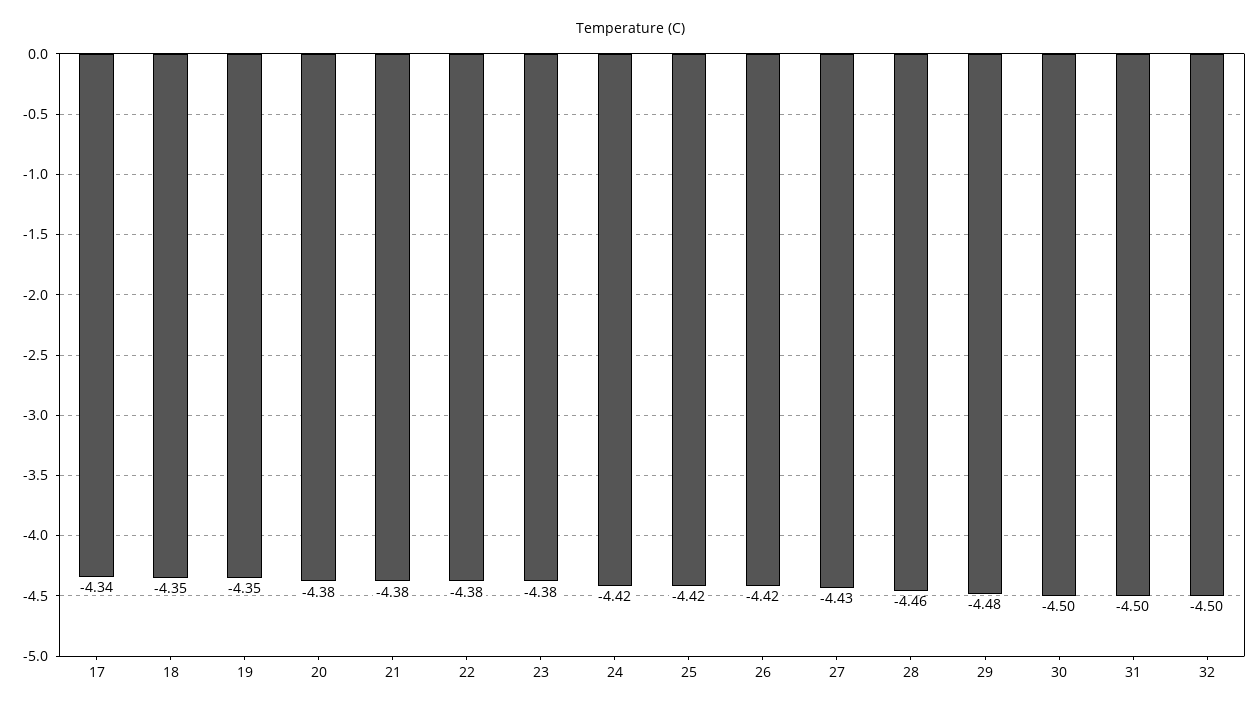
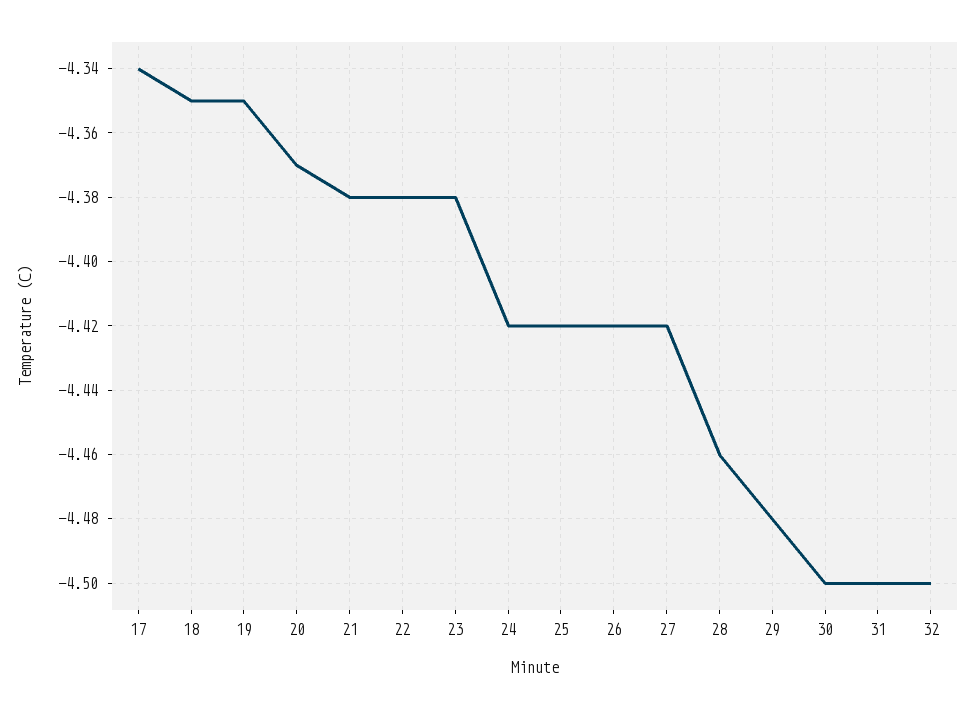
20: -4.38 -> -4.37
27: -4.43 -> -4.42

